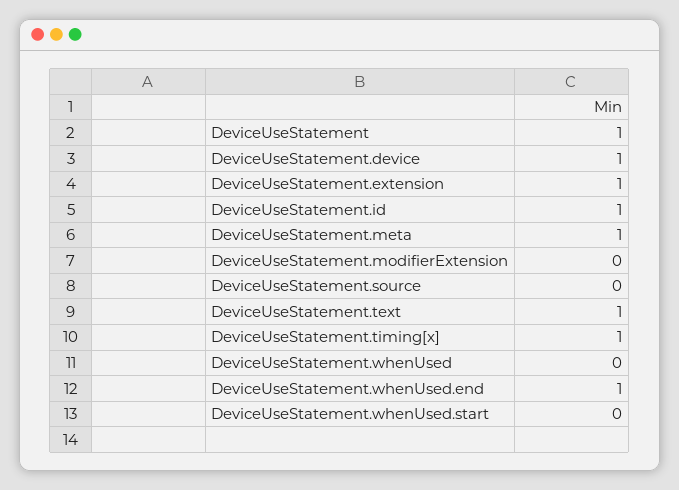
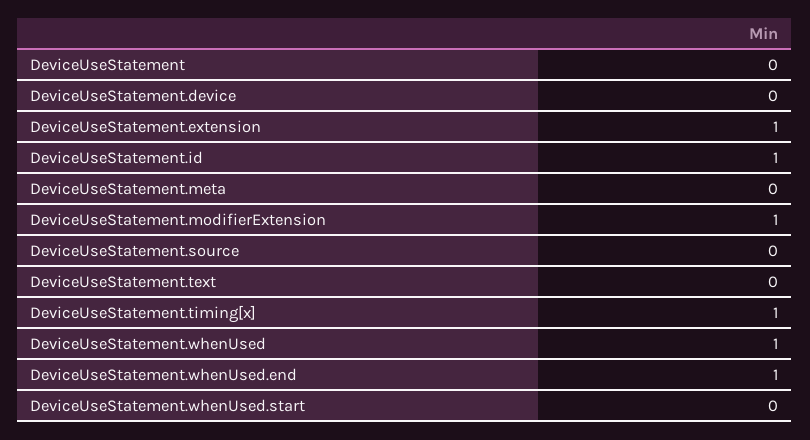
DeviceUseStatement: 1 -> 0
DeviceUseStatement.device: 1 -> 0
DeviceUseStatement.meta: 1 -> 0
DeviceUseStatement.modifierExtension: 0 -> 1
DeviceUseStatement.text: 1 -> 0
DeviceUseStatement.whenUsed: 0 -> 1

